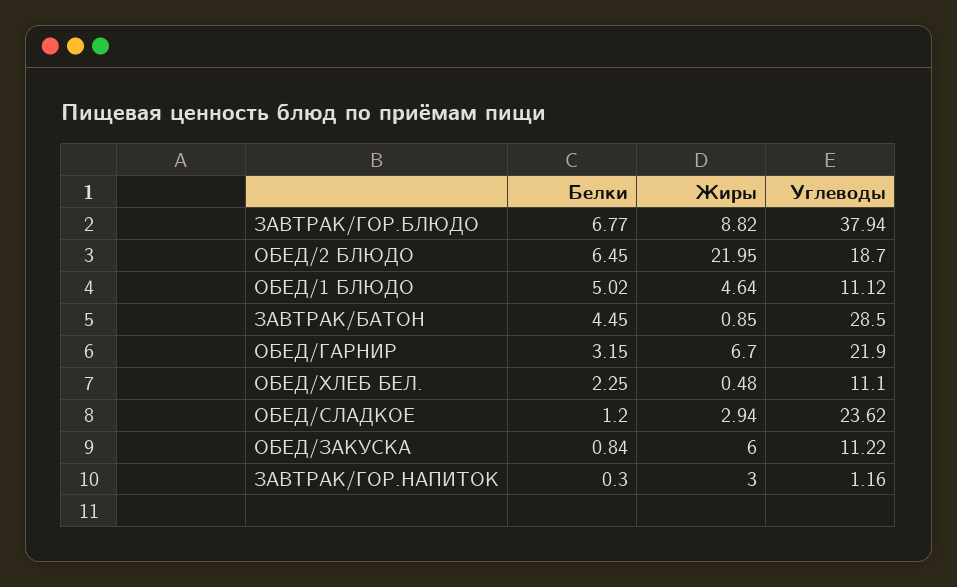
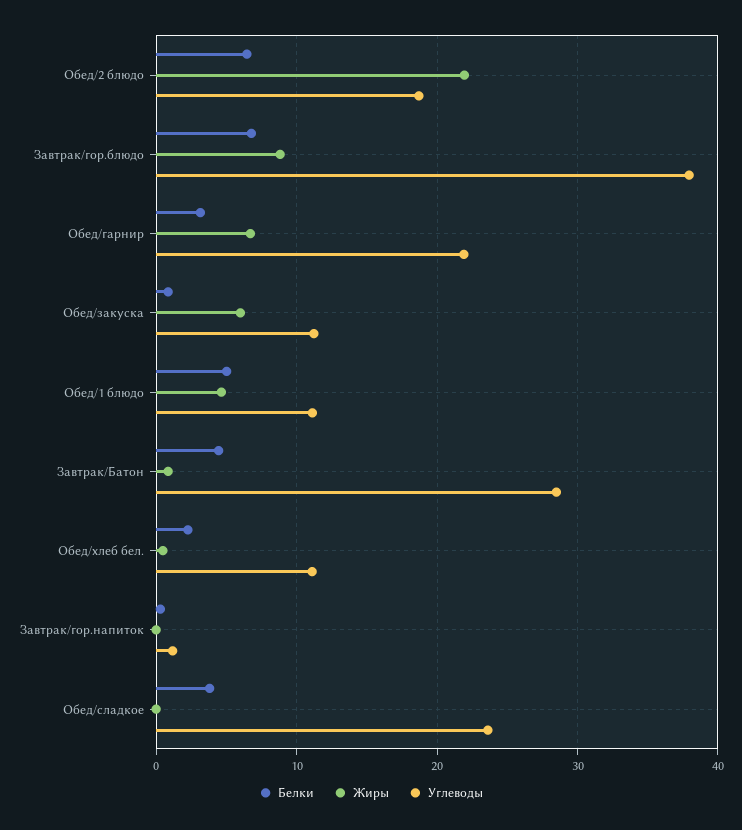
Белки, ОБЕД/СЛАДКОЕ: 1.2 -> 4
Жиры, ОБЕД/СЛАДКОЕ: 2.94 -> 0
Жиры, ЗАВТРАК/ГОР.НАПИТОК: 3 -> 0

